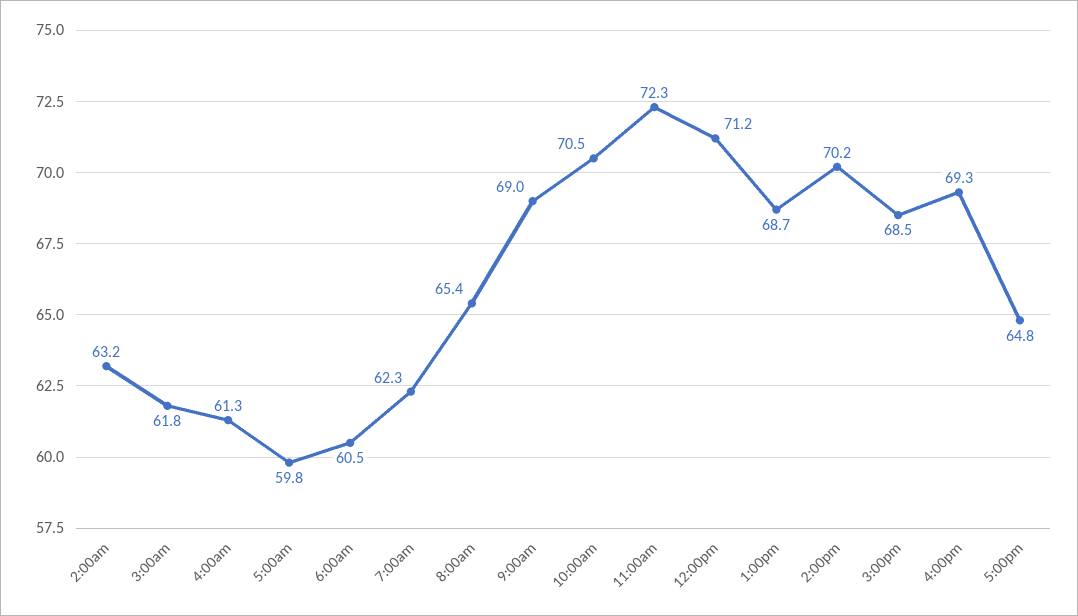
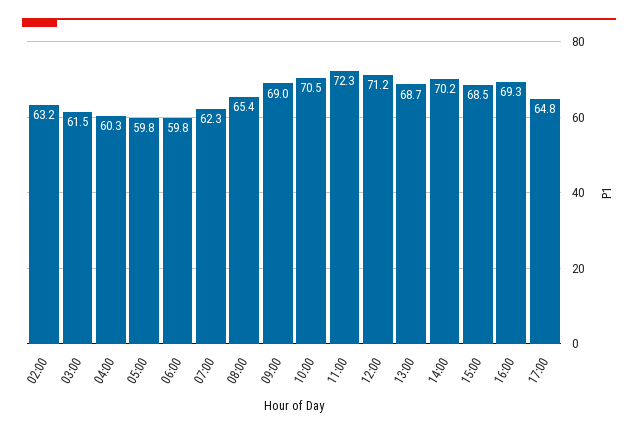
3:00am: 61.8 -> 61.5
4:00am: 61.3 -> 60.3
6:00am: 60.5 -> 59.8

